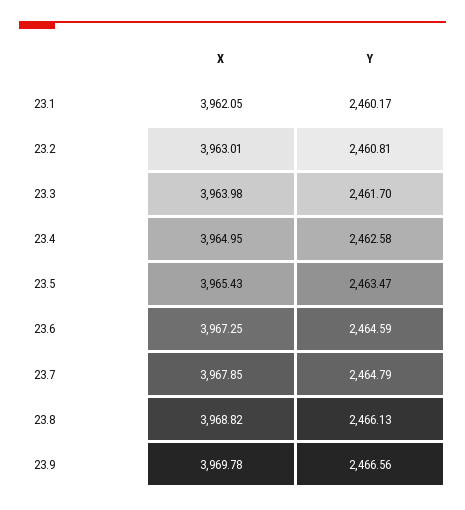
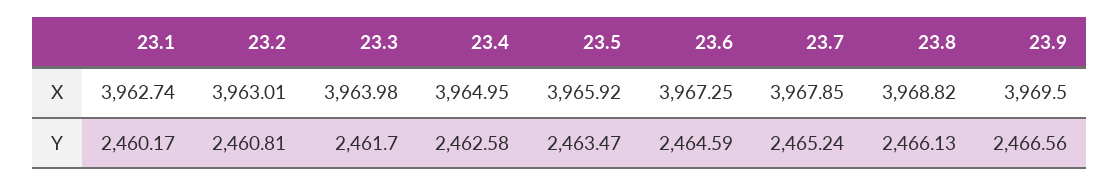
X, 23.1: 3962.05 -> 3962.74
X, 23.5: 3965.43 -> 3965.92
Y, 23.7: 2464.79 -> 2465.24
X, 23.9: 3969.78 -> 3969.5

